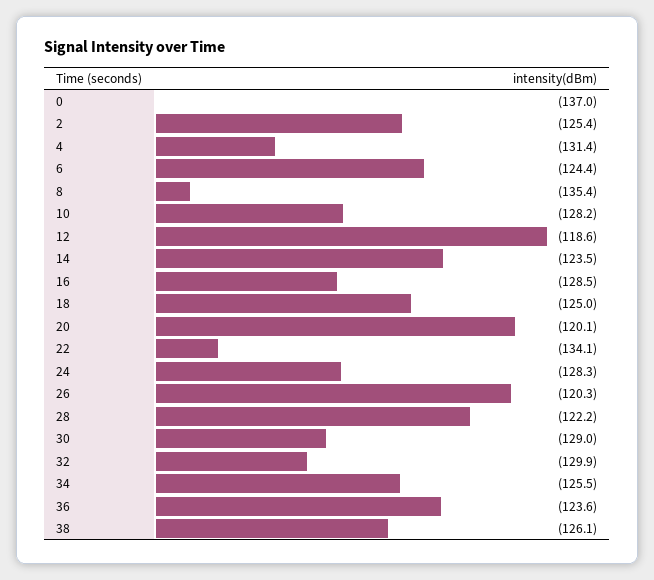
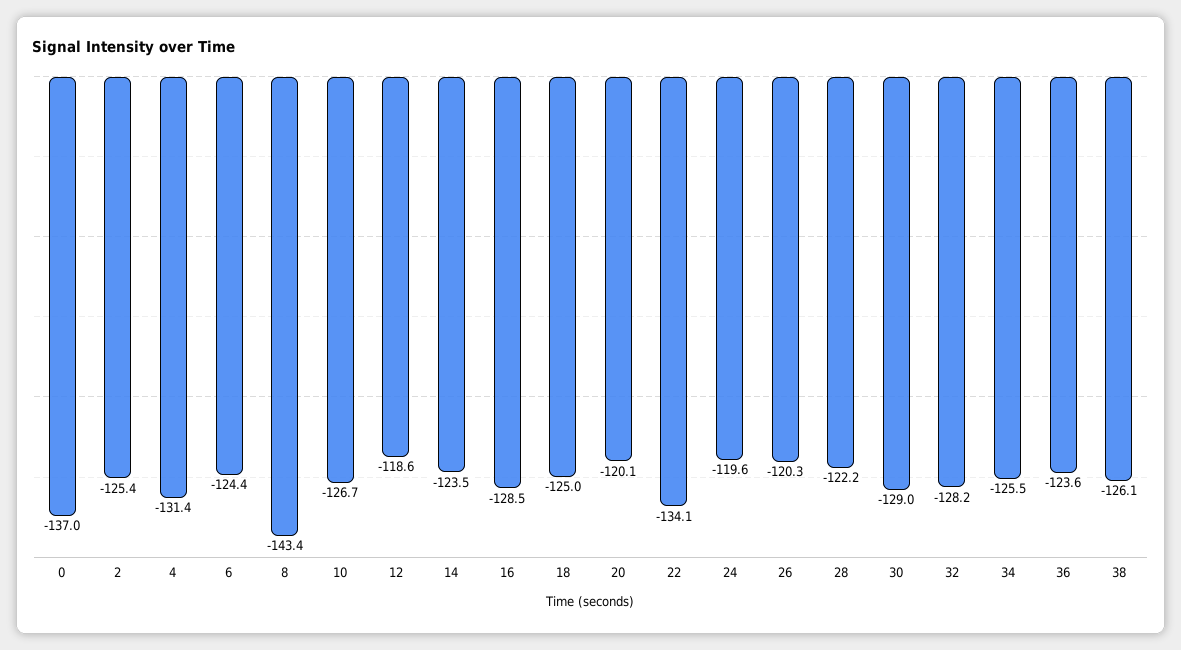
8: -135.4 -> -143.4
10: -128.2 -> -126.7
24: -128.3 -> -119.6
32: -129.9 -> -128.2

